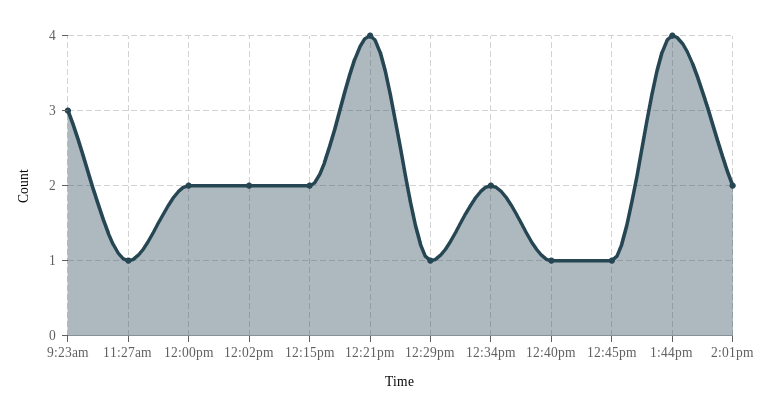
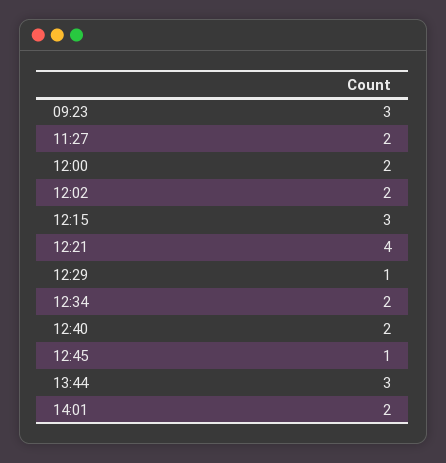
11:27am: 1 -> 2
12:15pm: 2 -> 3
12:40pm: 1 -> 2
1:44pm: 4 -> 3

